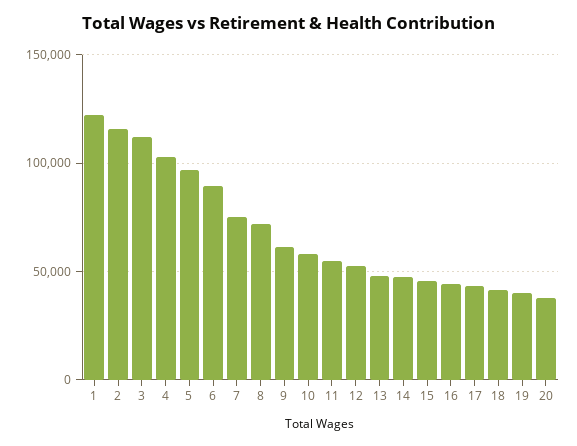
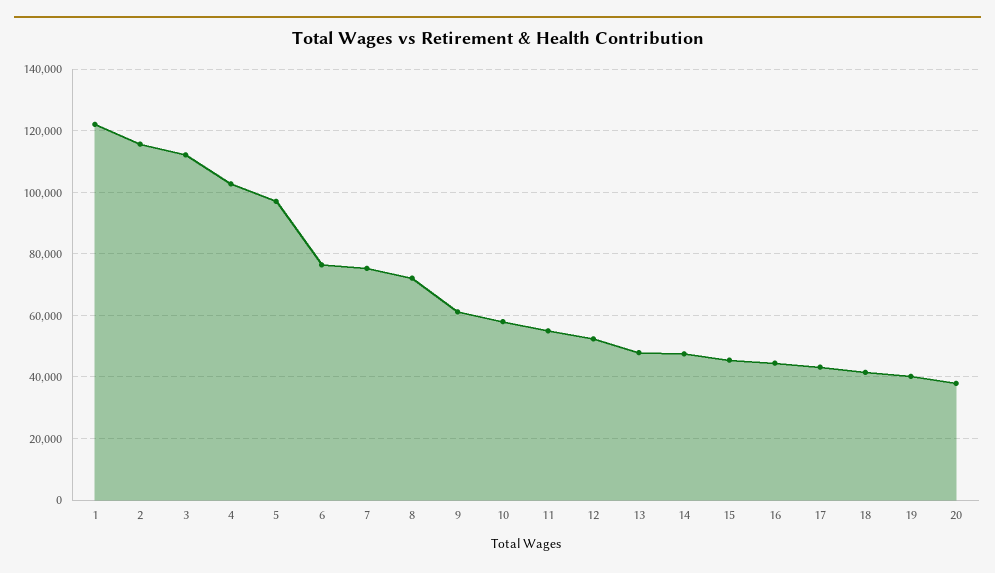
6: 90000 -> 76000

